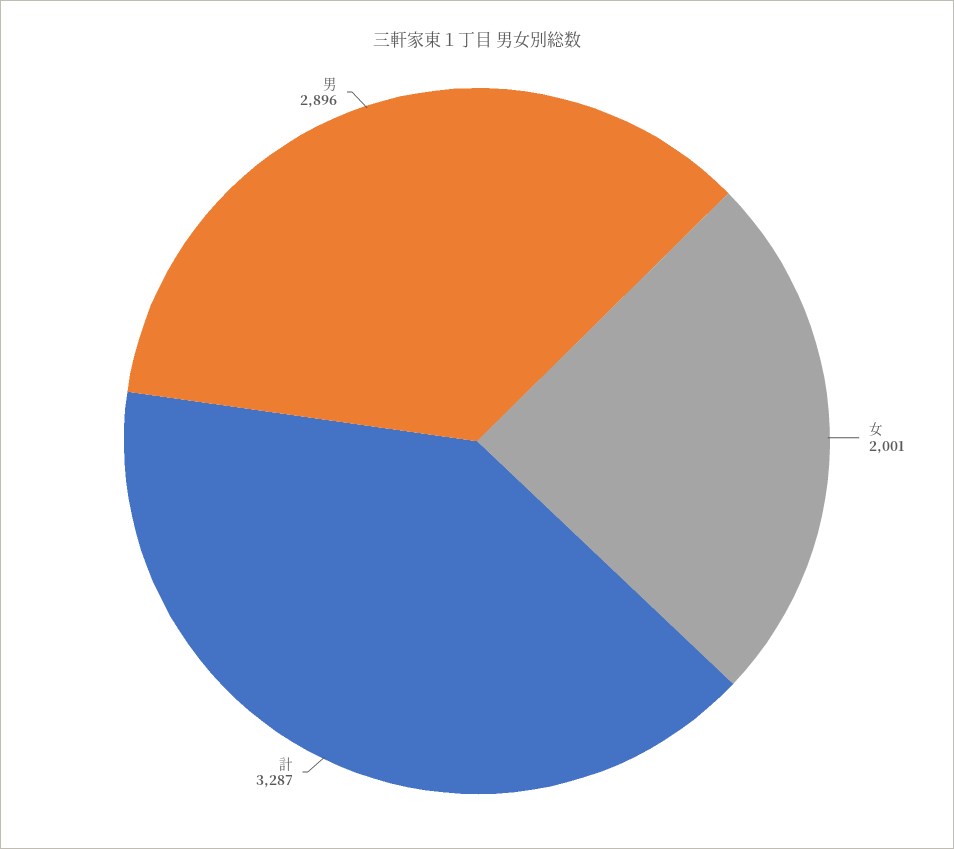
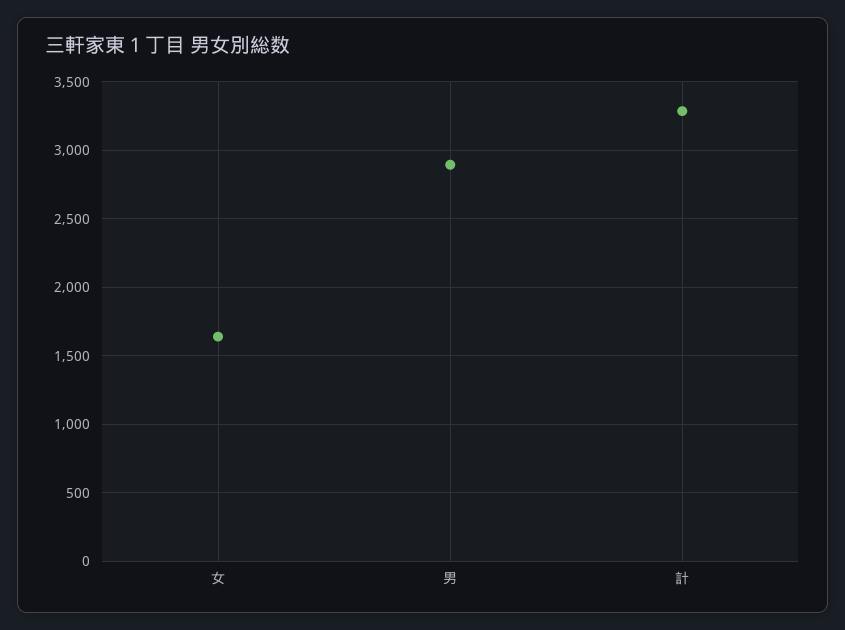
女: 2001 -> 1650

